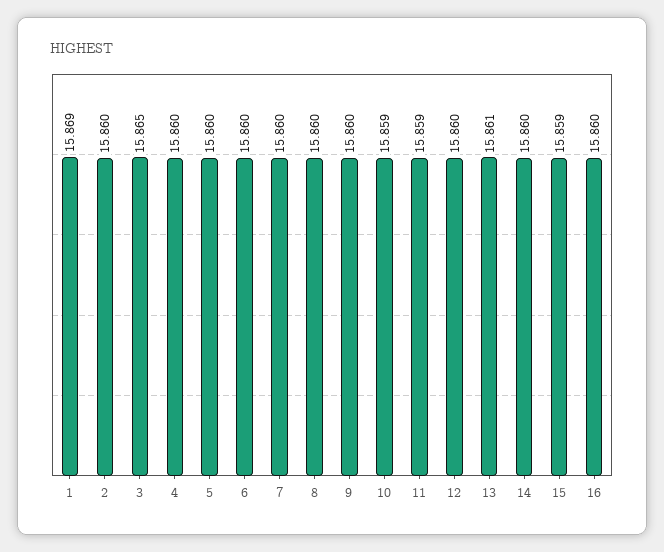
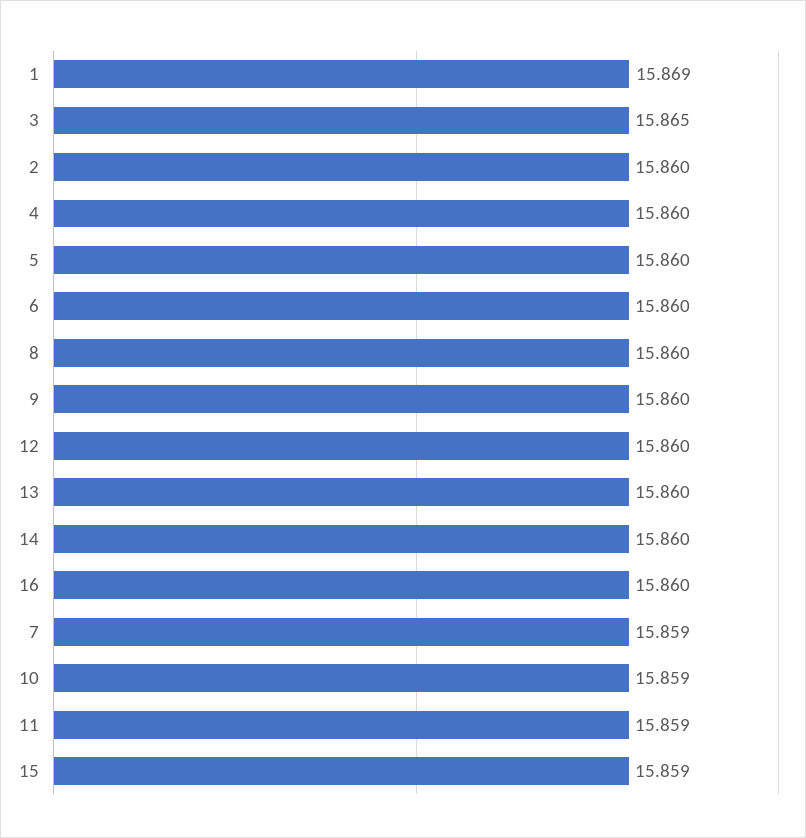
7: 15.86 -> 15.859
13: 15.861 -> 15.86

